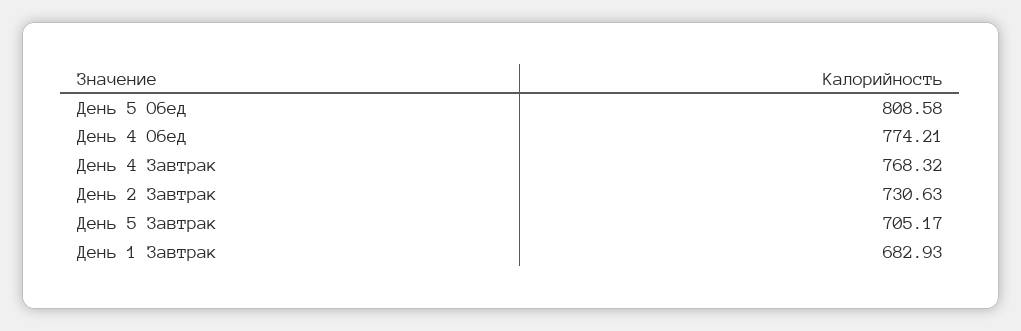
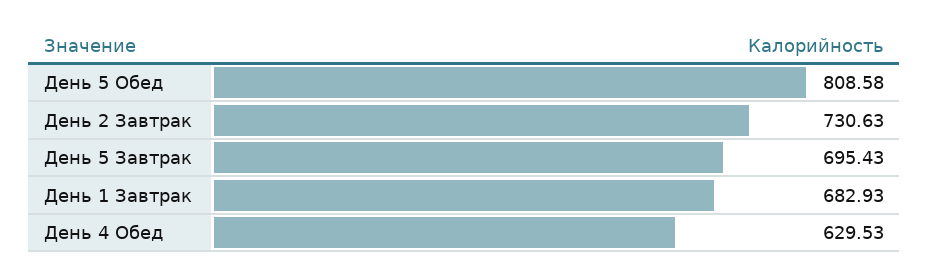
День 4 Обед: 774.21 -> 629.53
День 4 Завтрак: 768.32 -> none
День 5 Завтрак: 705.17 -> 695.43

